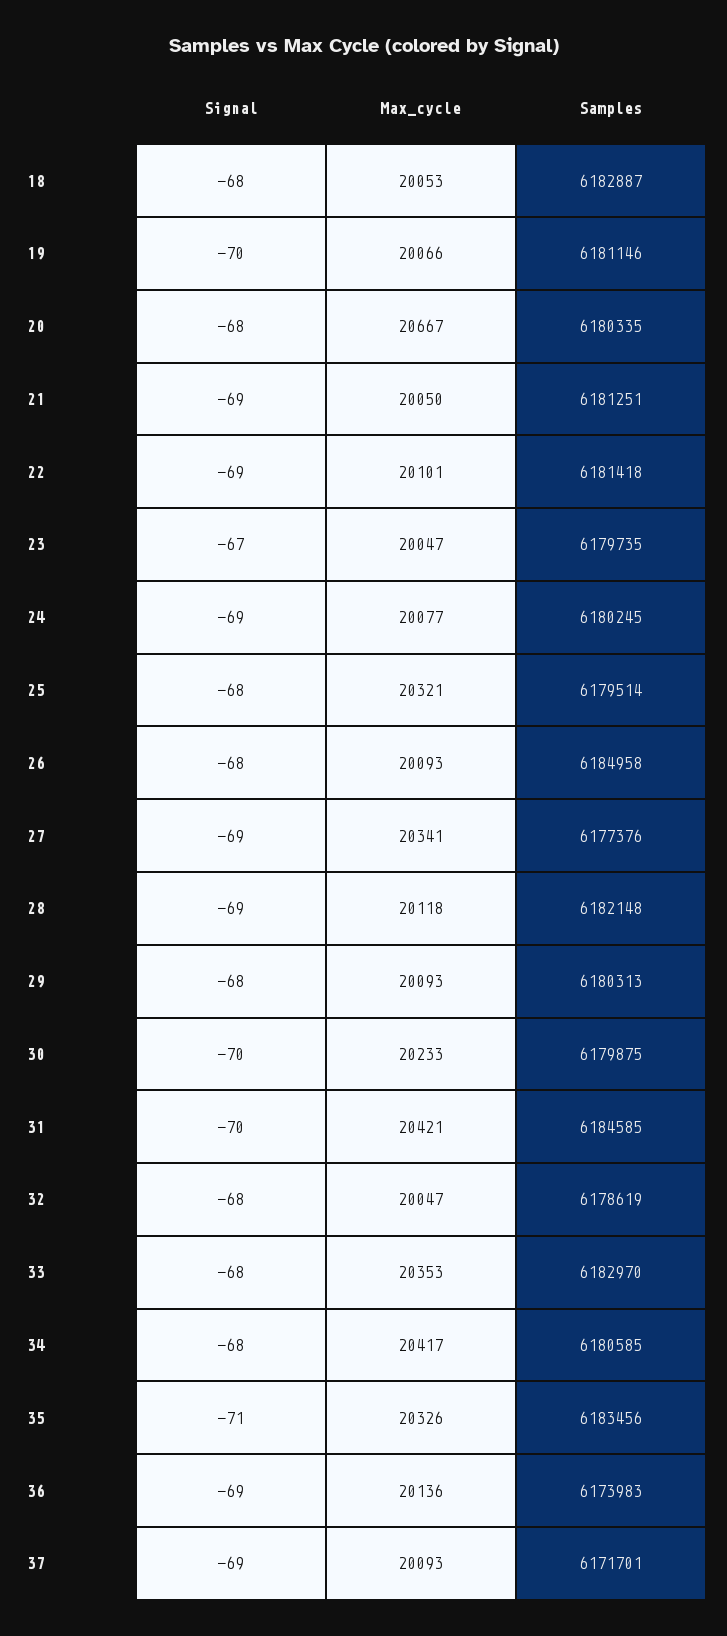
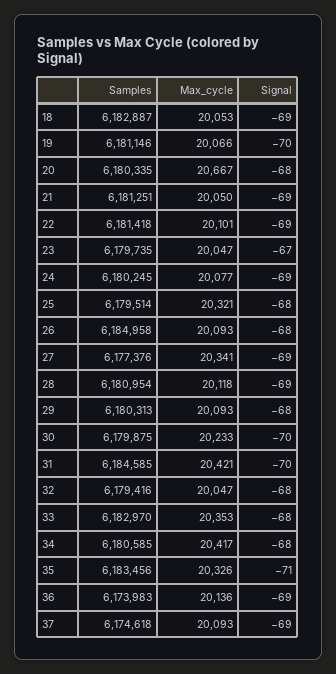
Signal, 18: -68 -> -69
Samples, 28: 6182148 -> 6180954
Samples, 32: 6178619 -> 6179416
Samples, 37: 6171701 -> 6174618

